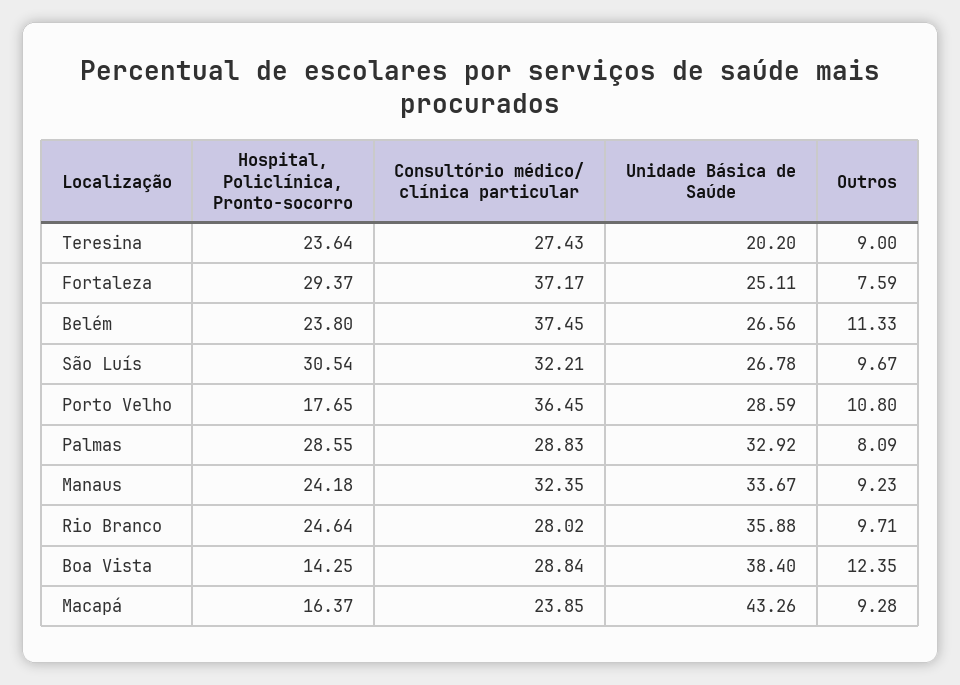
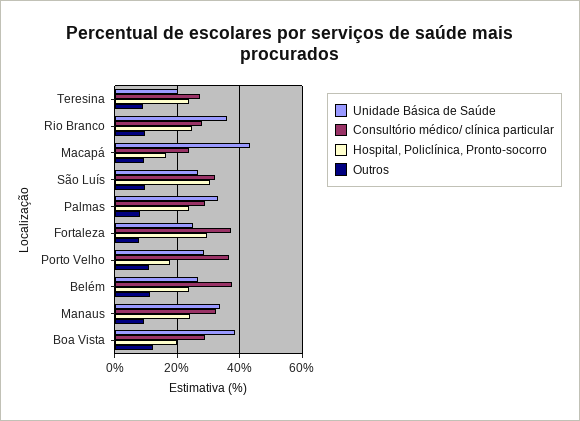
Hospital, Policlínica, Pronto-socorro, Palmas: 28.55 -> 24
Hospital, Policlínica, Pronto-socorro, Boa Vista: 14.25 -> 20

